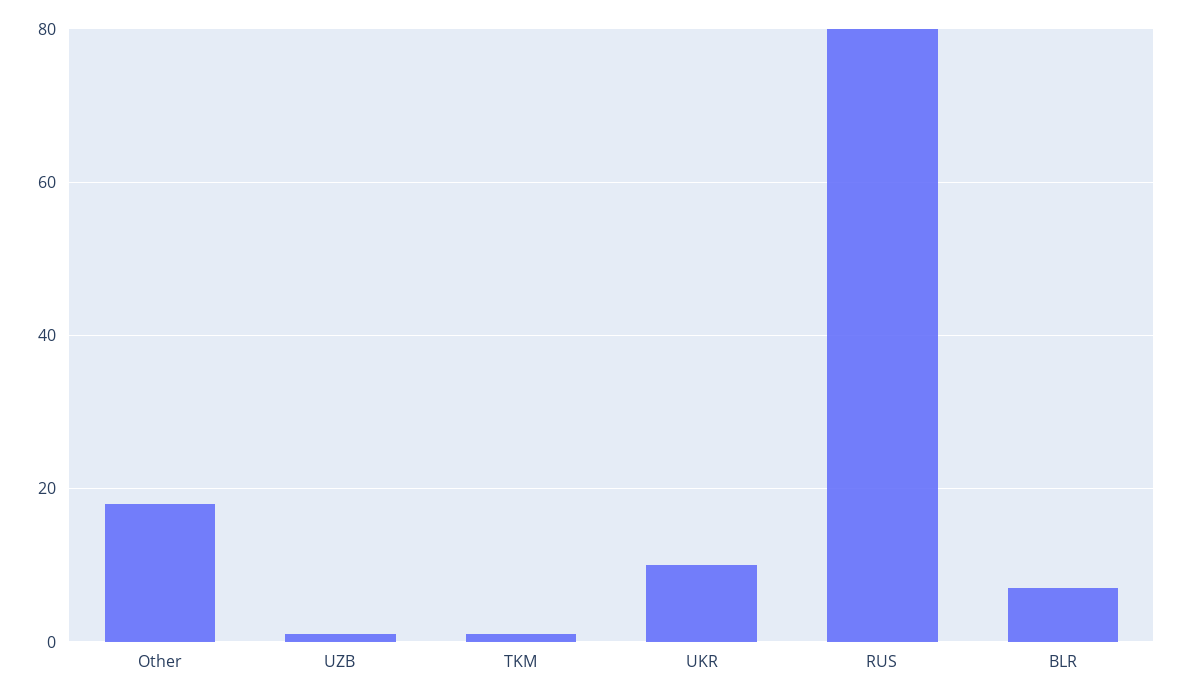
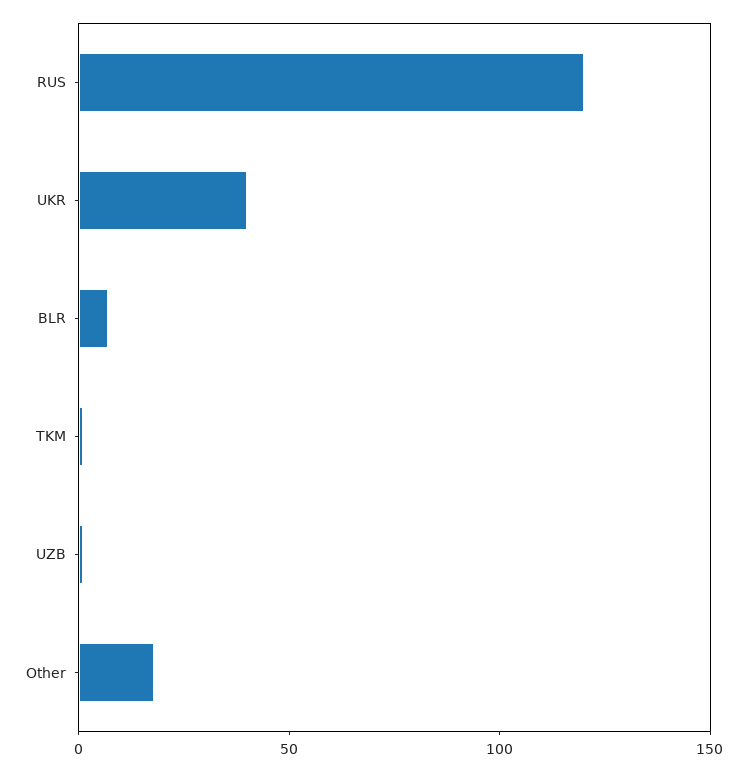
UKR: 10 -> 40
RUS: 80 -> 120

